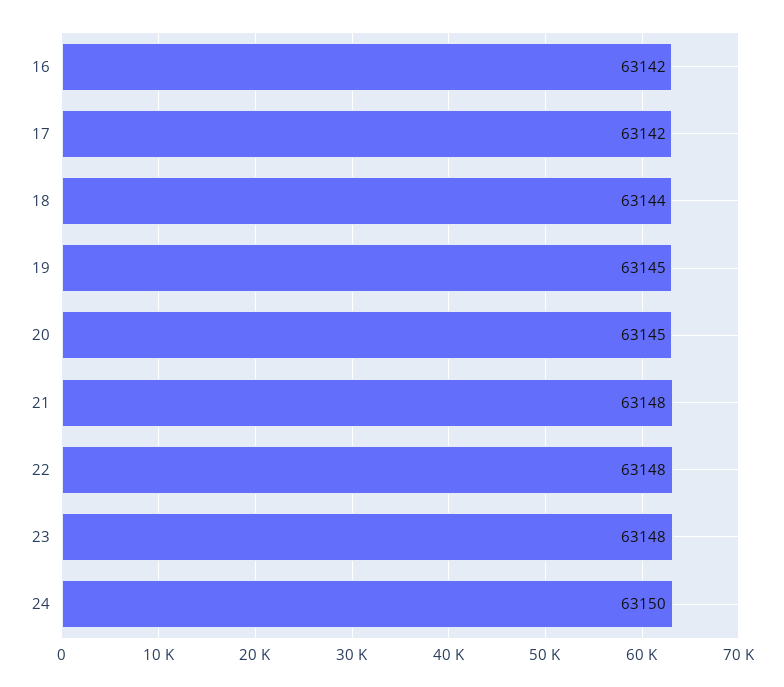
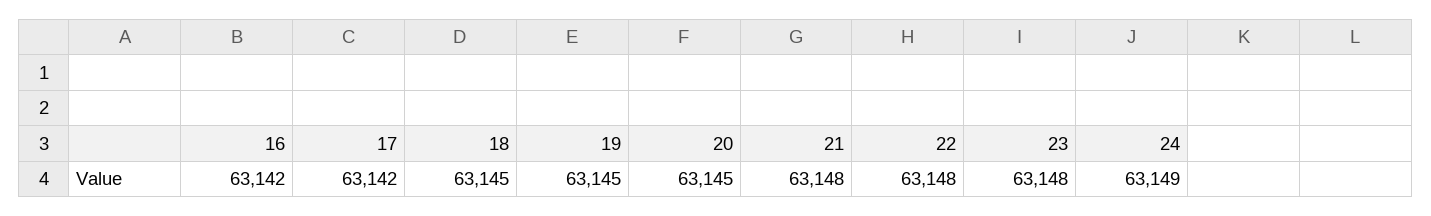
18: 63144 -> 63145
24: 63150 -> 63149

